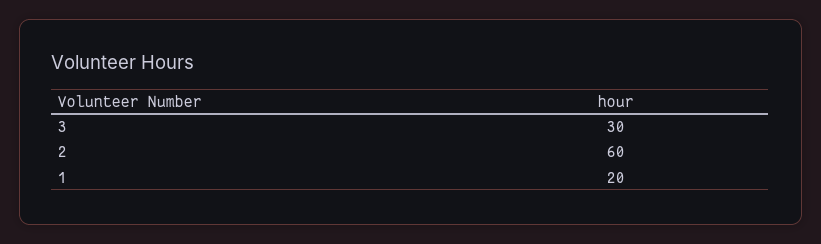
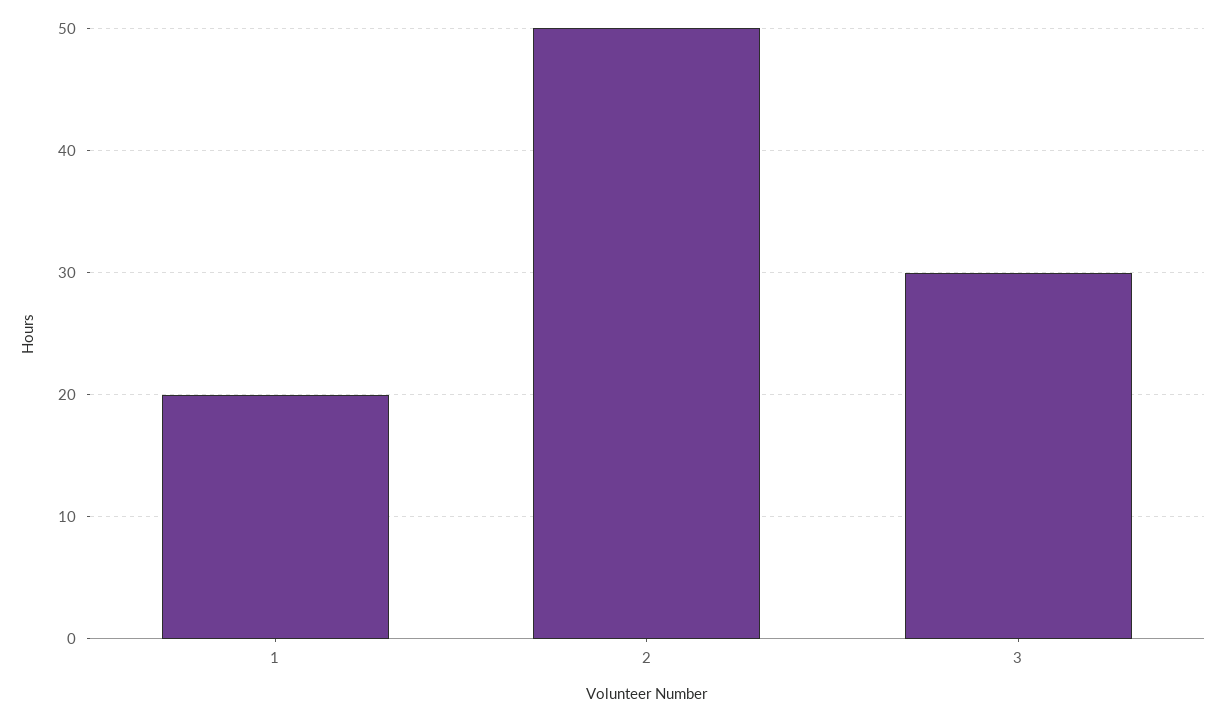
2: 60 -> 50

